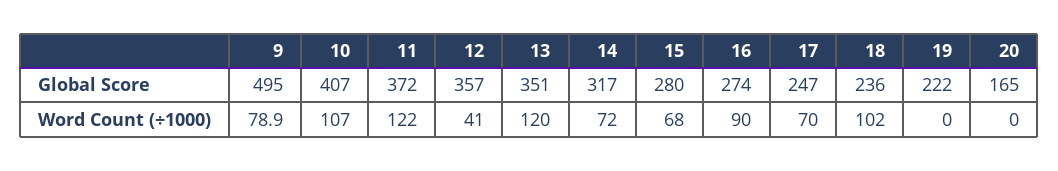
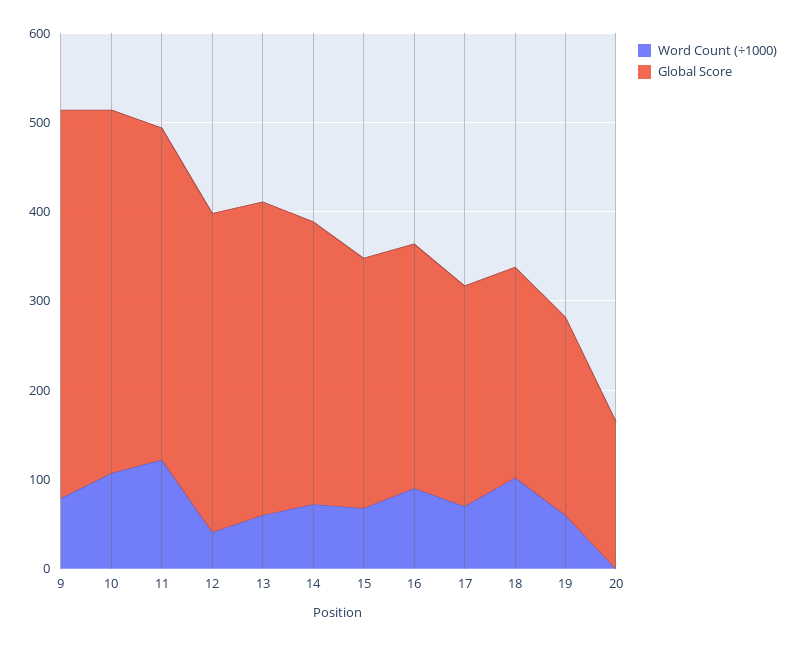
Global Score, 9: 495 -> 440
Word Count (÷1000), 13: 120 -> 60
Word Count (÷1000), 19: 0 -> 60

